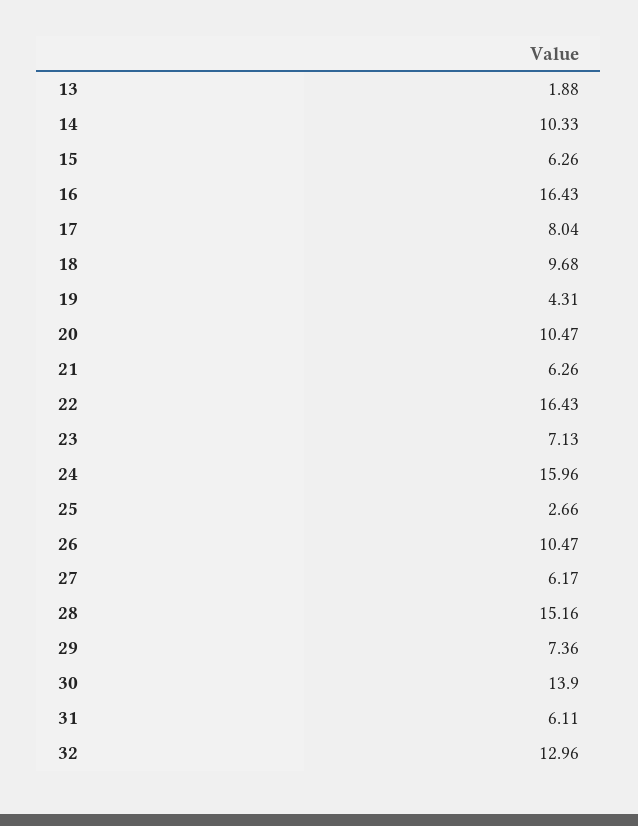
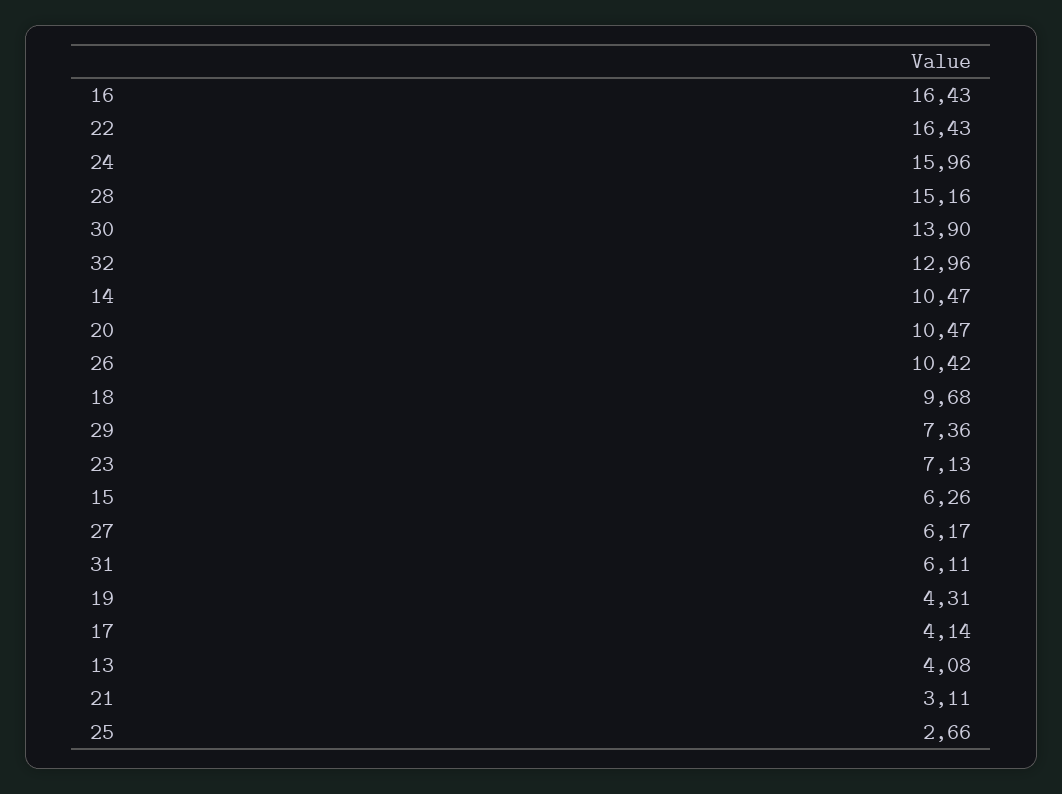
13: 1.88 -> 4.08
14: 10.33 -> 10.47
17: 8.04 -> 4.14
21: 6.26 -> 3.11
26: 10.47 -> 10.42

